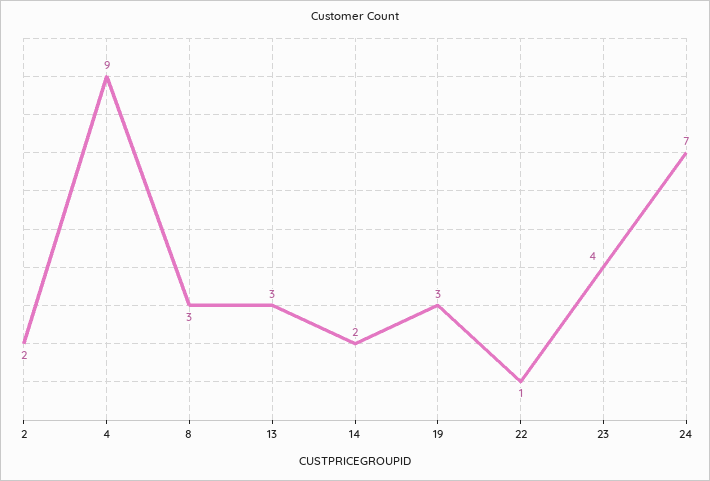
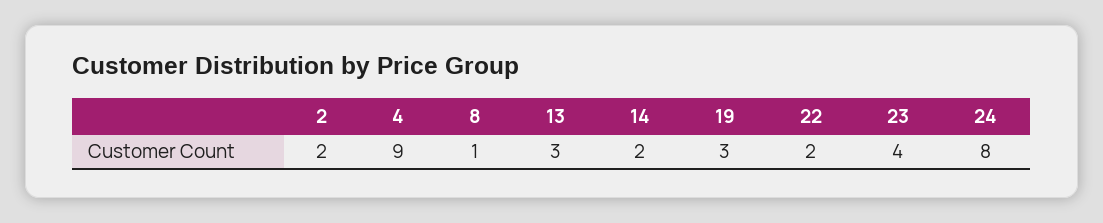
8: 3 -> 1
22: 1 -> 2
24: 7 -> 8

